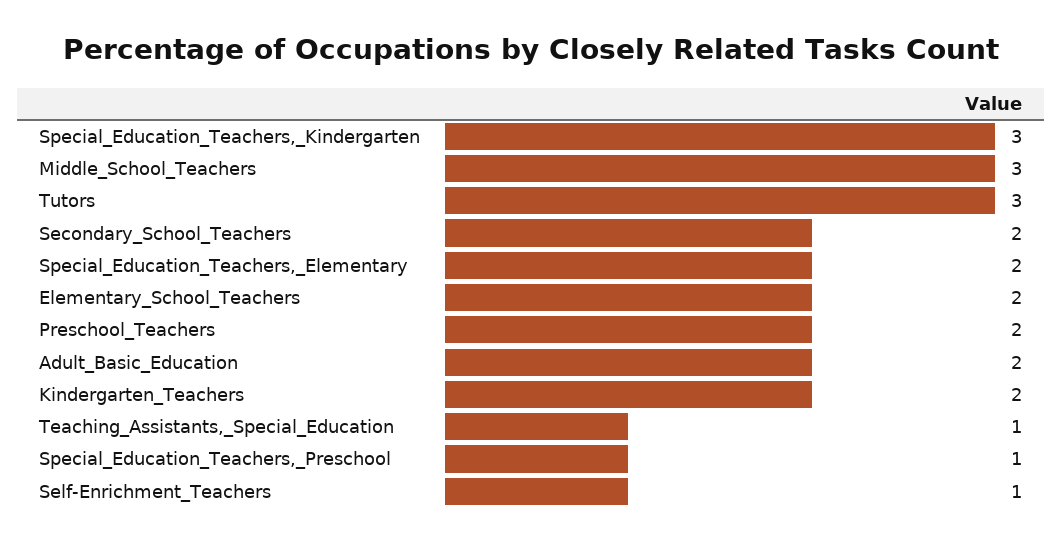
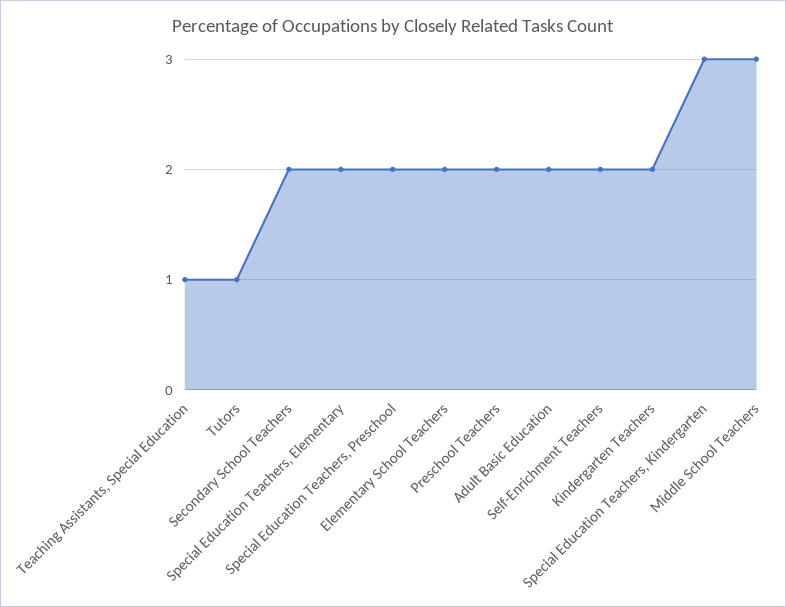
Tutors: 3 -> 1
Special_Education_Teachers,_Preschool: 1 -> 2
Self-Enrichment_Teachers: 1 -> 2

